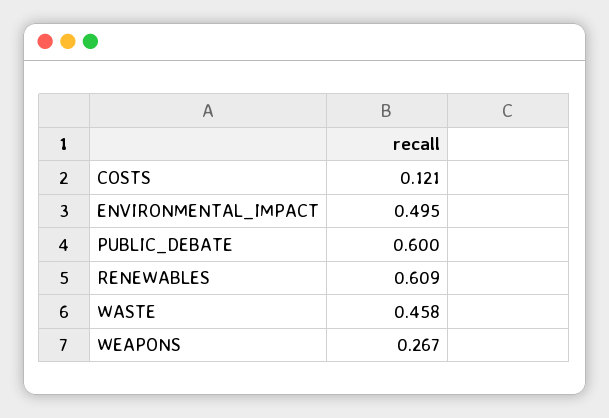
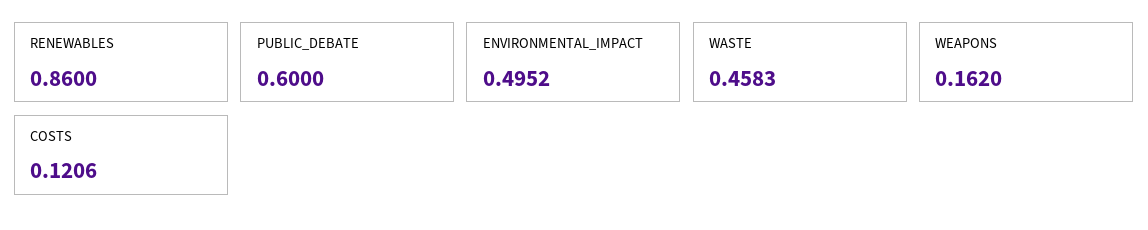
RENEWABLES: 0.609 -> 0.86
WEAPONS: 0.267 -> 0.162

